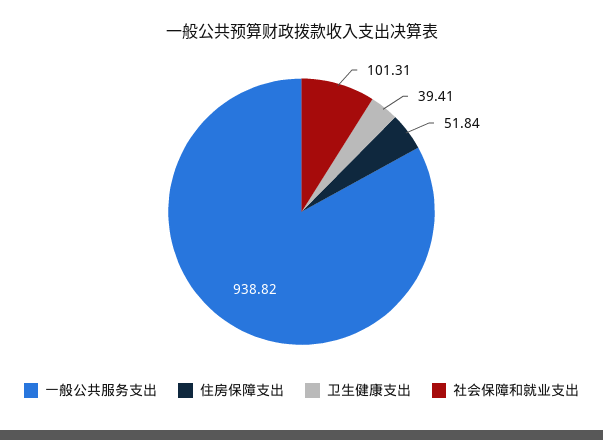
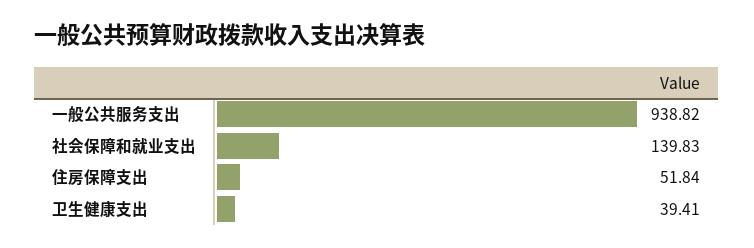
社会保障和就业支出: 101.31 -> 139.83

